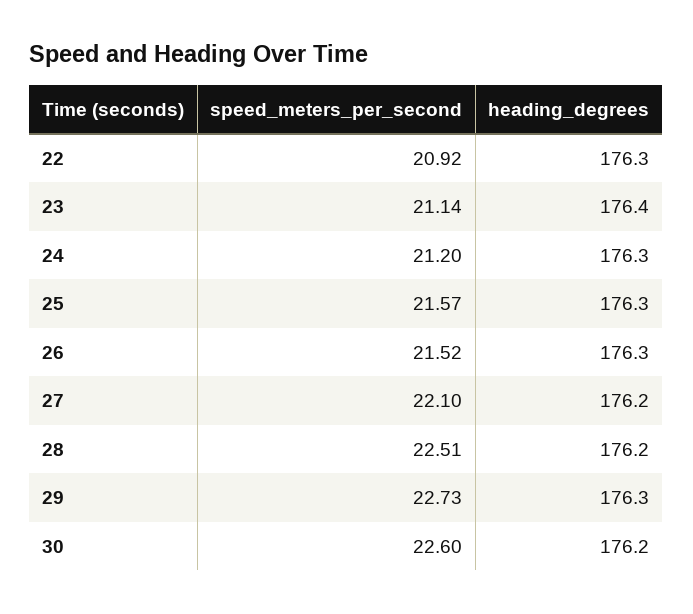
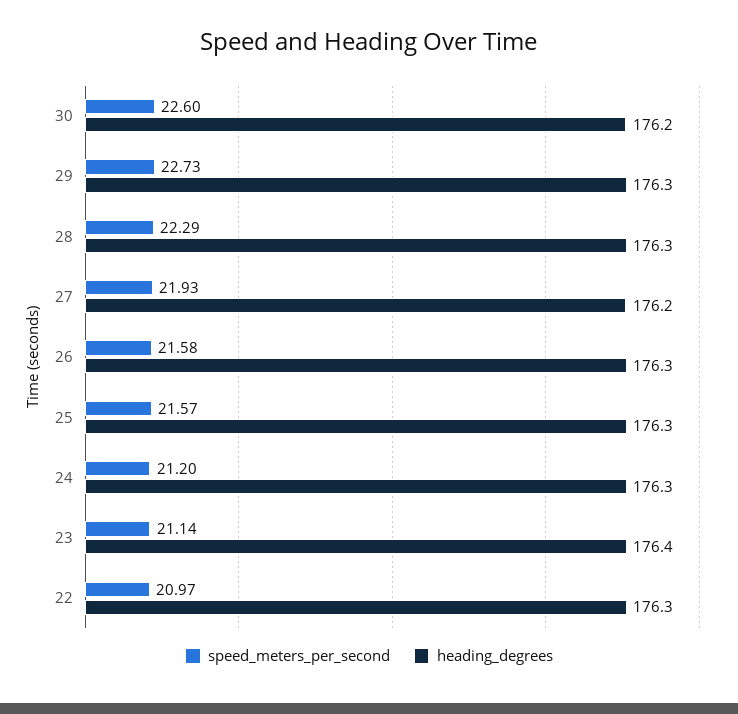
speed_meters_per_second, 22: 20.92 -> 20.97
speed_meters_per_second, 26: 21.52 -> 21.58
speed_meters_per_second, 27: 22.1 -> 21.93
speed_meters_per_second, 28: 22.51 -> 22.29
heading_degrees, 28: 176.2 -> 176.3

